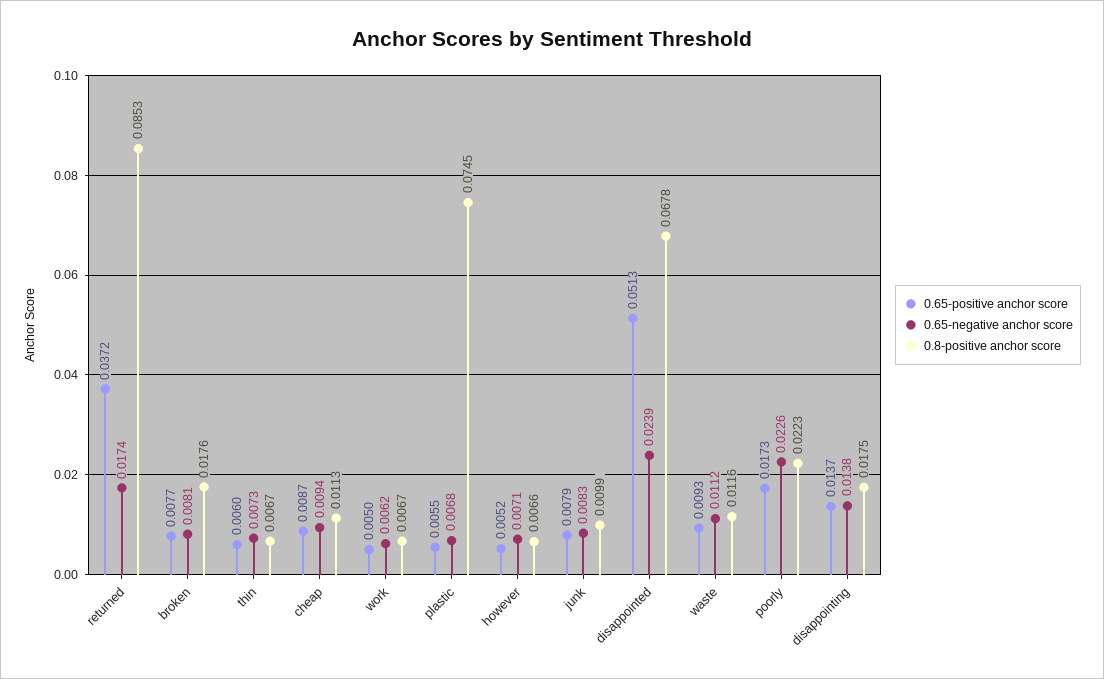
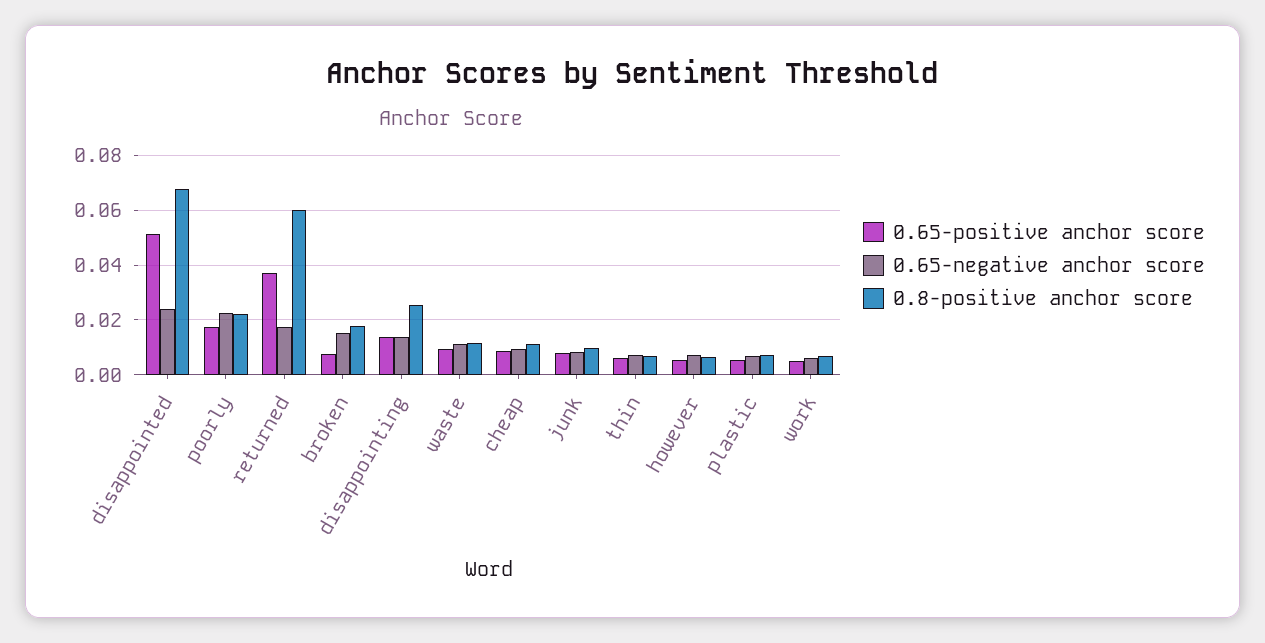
0.8-positive anchor score, returned: 0.0853 -> 0.06
0.65-negative anchor score, broken: 0.0081 -> 0.015
0.8-positive anchor score, plastic: 0.0745 -> 0.0075
0.8-positive anchor score, disappointing: 0.0175 -> 0.025

